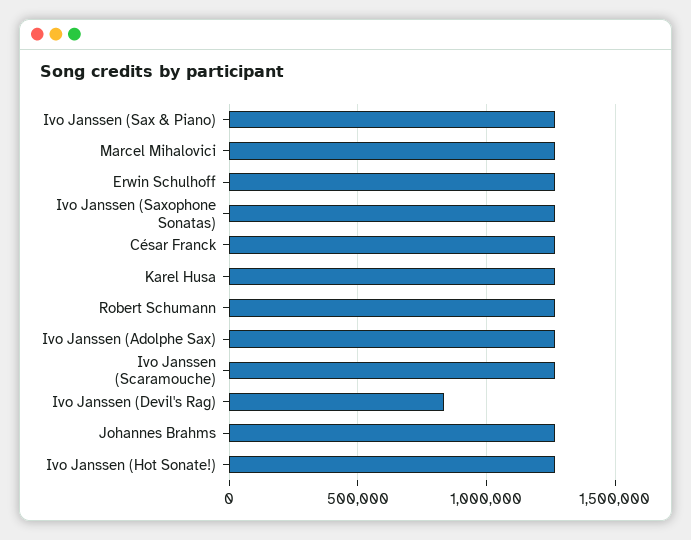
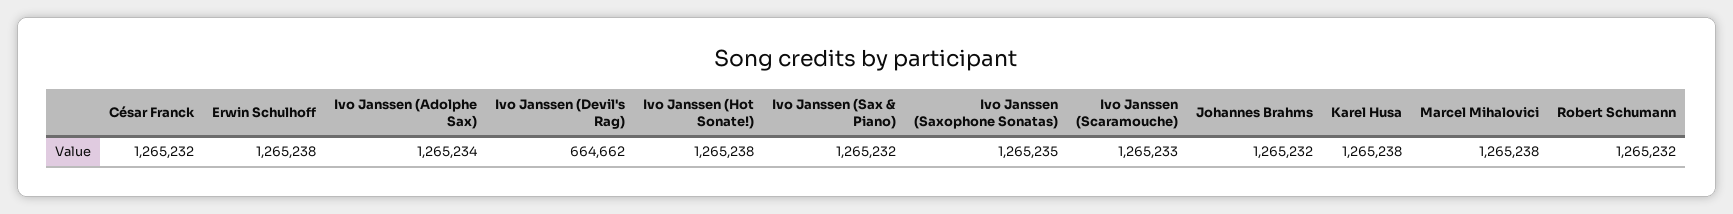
Ivo Janssen (Devil's Rag): 850000 -> 664662

